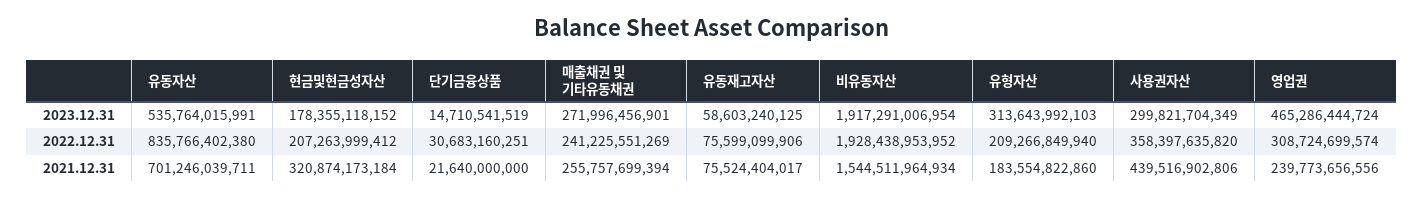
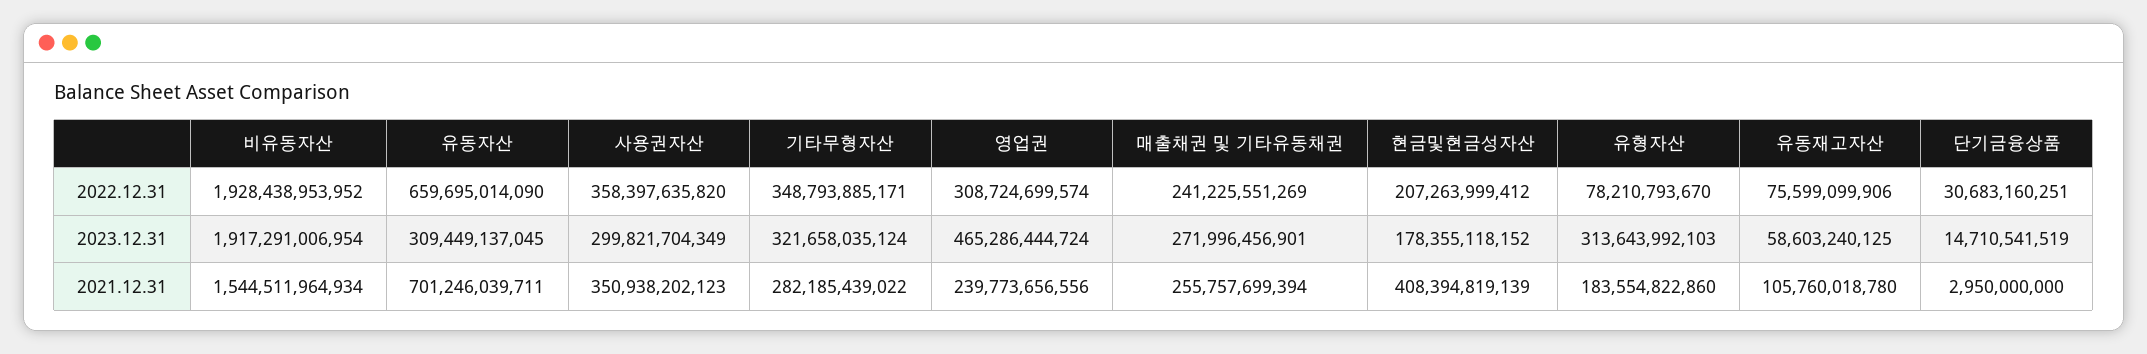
유동자산, 2023.12.31: 535764015991 -> 309449137045
유동자산, 2022.12.31: 835766402380 -> 659695014090
유형자산, 2022.12.31: 209266849940 -> 78210793670
현금및현금성자산, 2021.12.31: 320874173184 -> 408394819139
단기금융상품, 2021.12.31: 21640000000 -> 2950000000
유동재고자산, 2021.12.31: 75524404017 -> 105760018780
사용권자산, 2021.12.31: 439516902806 -> 350938202123
기타무형자산, 2022.12.31: none -> 348793885171
기타무형자산, 2023.12.31: none -> 321658035124
기타무형자산, 2021.12.31: none -> 282185439022

